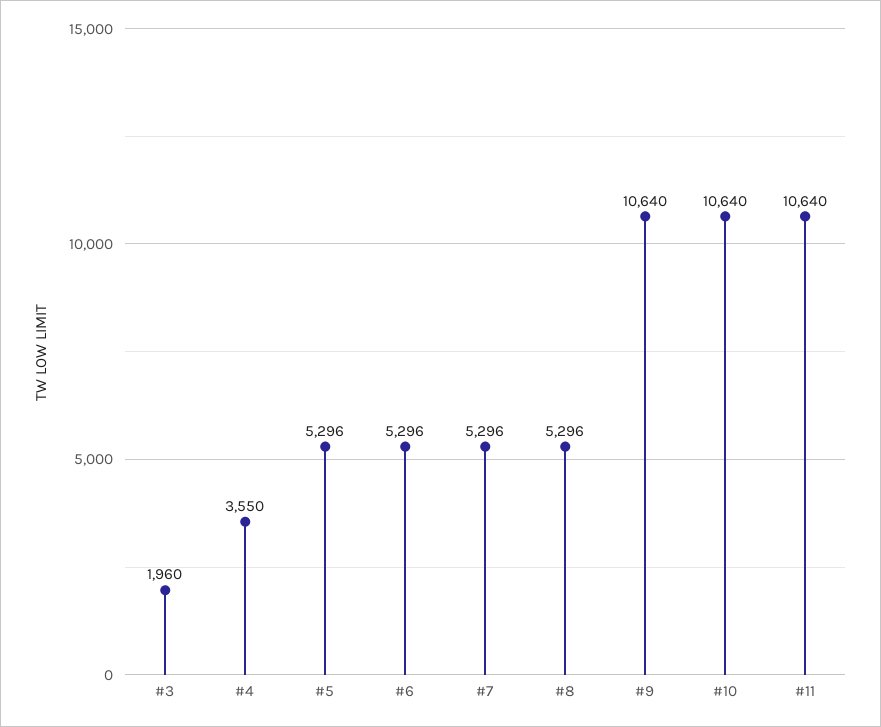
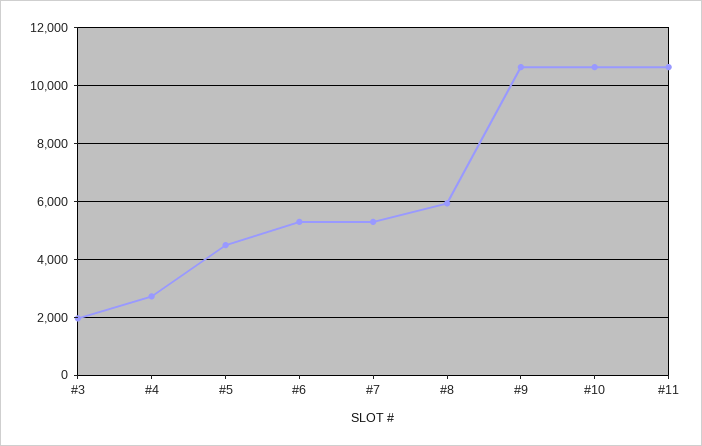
#4: 3550 -> 2750
#5: 5296 -> 4500
#8: 5296 -> 6000

